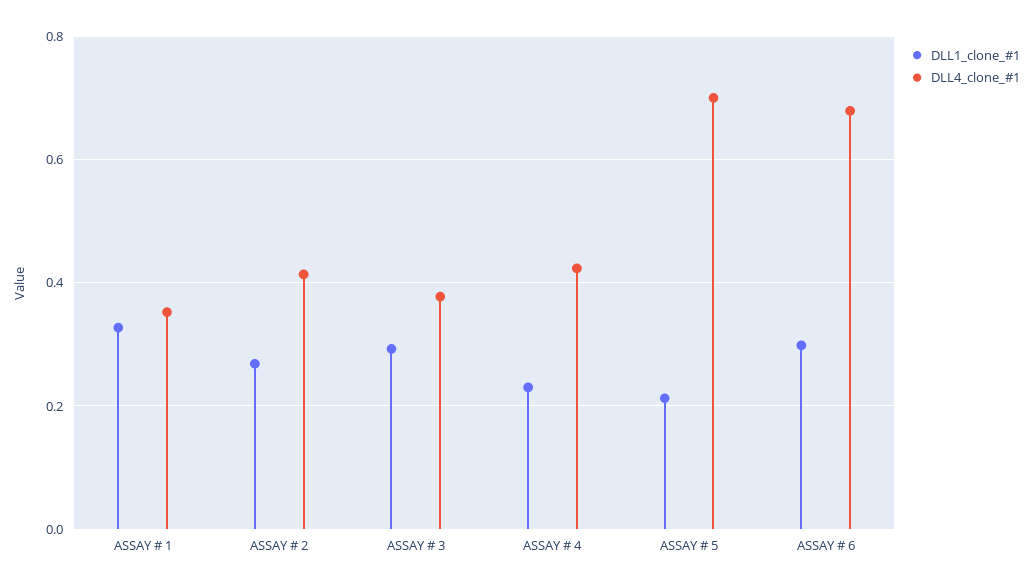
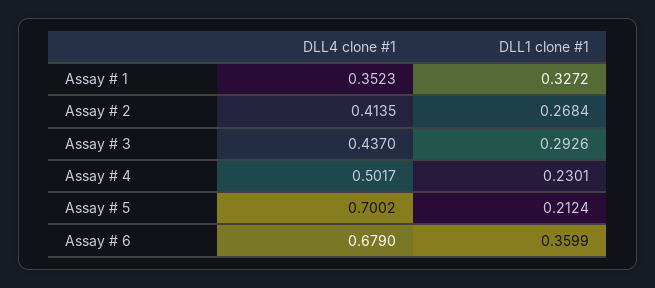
DLL4_clone_#1, ASSAY # 3: 0.38 -> 0.437
DLL4_clone_#1, ASSAY # 4: 0.42 -> 0.5017
DLL1_clone_#1, ASSAY # 6: 0.3 -> 0.3599

